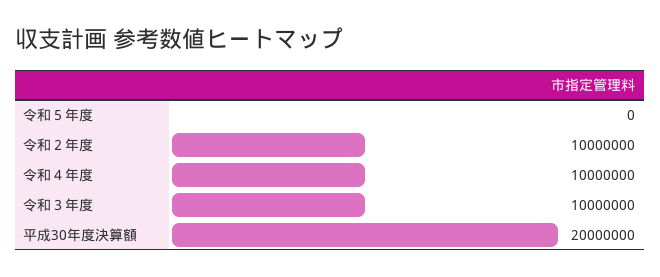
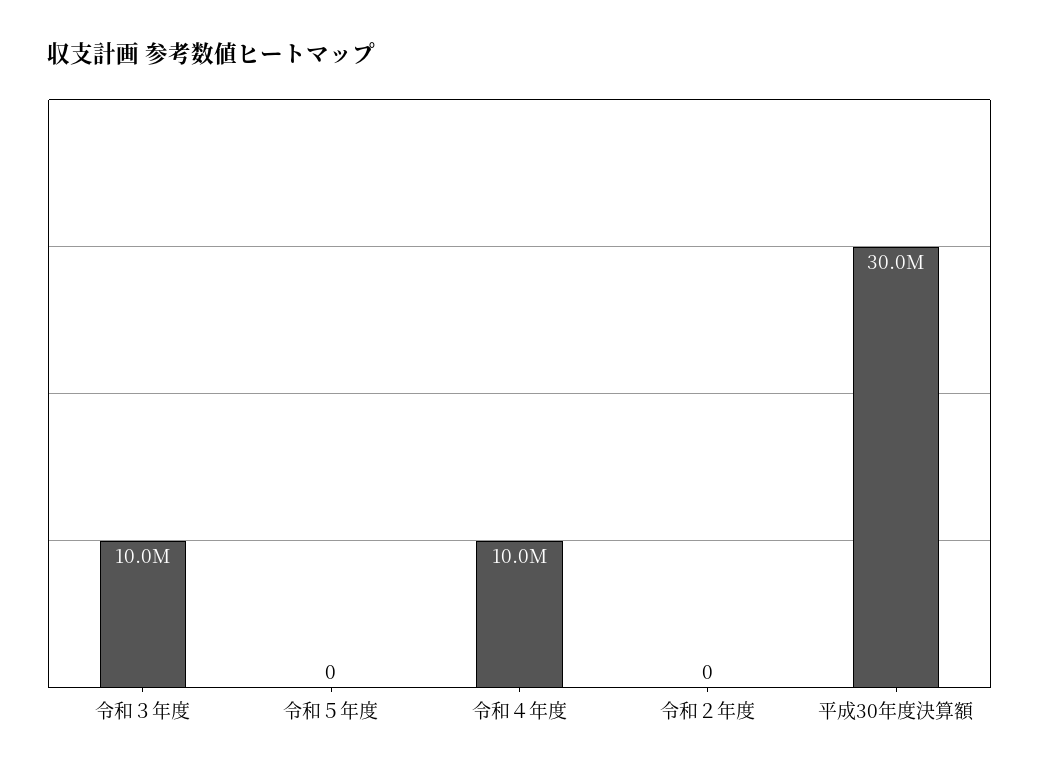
令和２年度: 10000000 -> 0
平成30年度決算額: 20000000 -> 30000000

